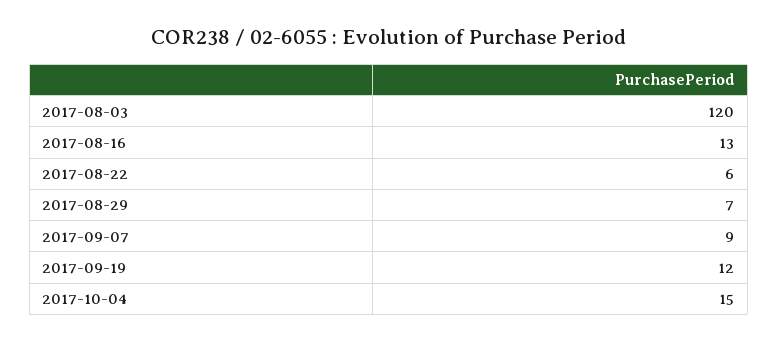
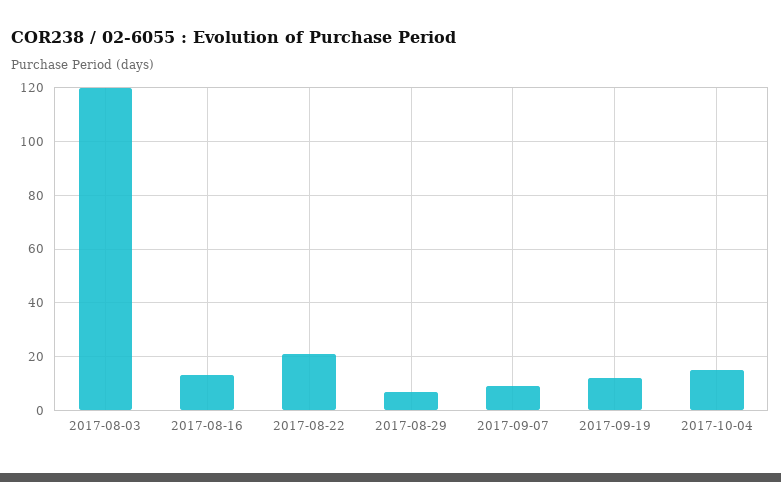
2017-08-22: 6 -> 20

